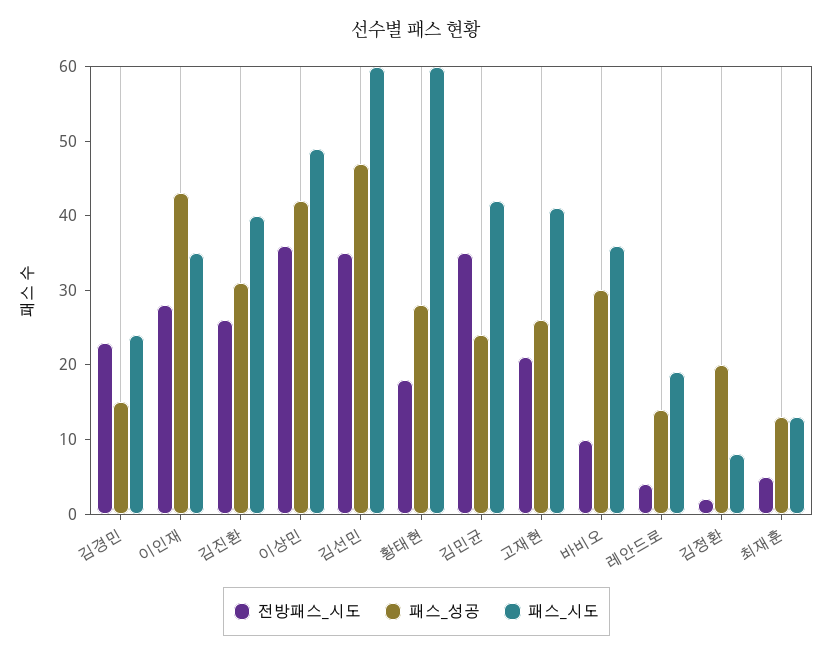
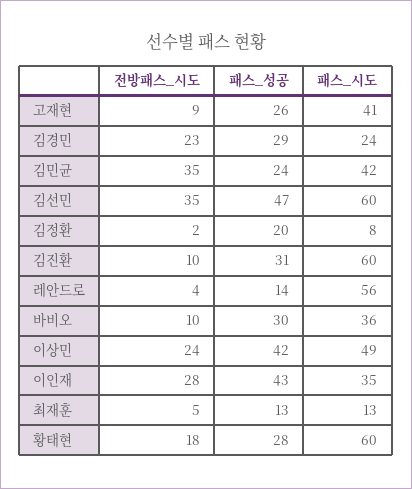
패스_성공, 김경민: 15 -> 29
전방패스_시도, 김진환: 25 -> 10
패스_시도, 김진환: 40 -> 60
전방패스_시도, 이상민: 35 -> 24
전방패스_시도, 고재현: 20 -> 9
패스_시도, 레안드로: 20 -> 56

